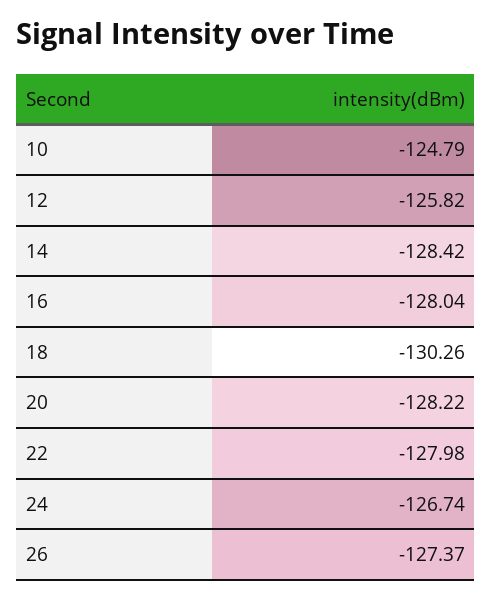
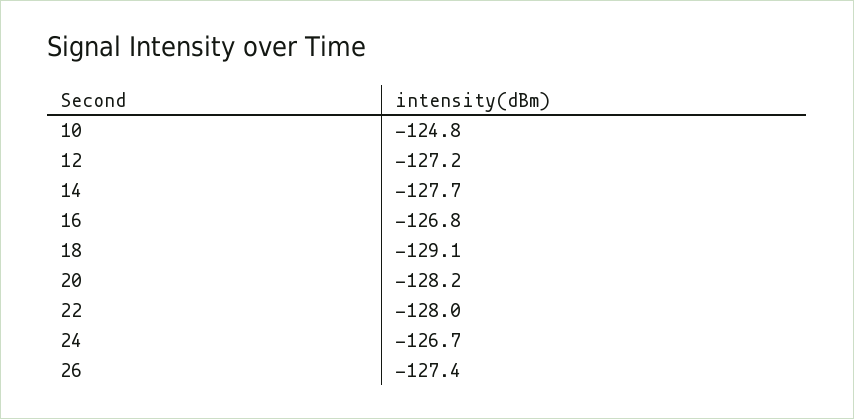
12: -125.82 -> -127.2
14: -128.42 -> -127.7
16: -128.04 -> -126.8
18: -130.26 -> -129.1

